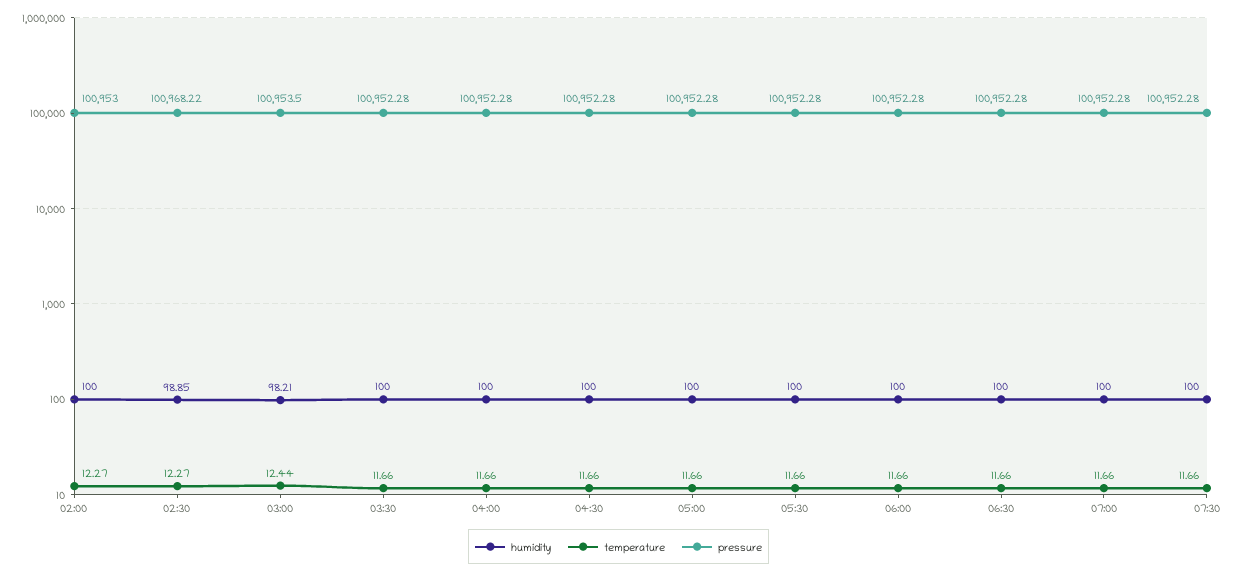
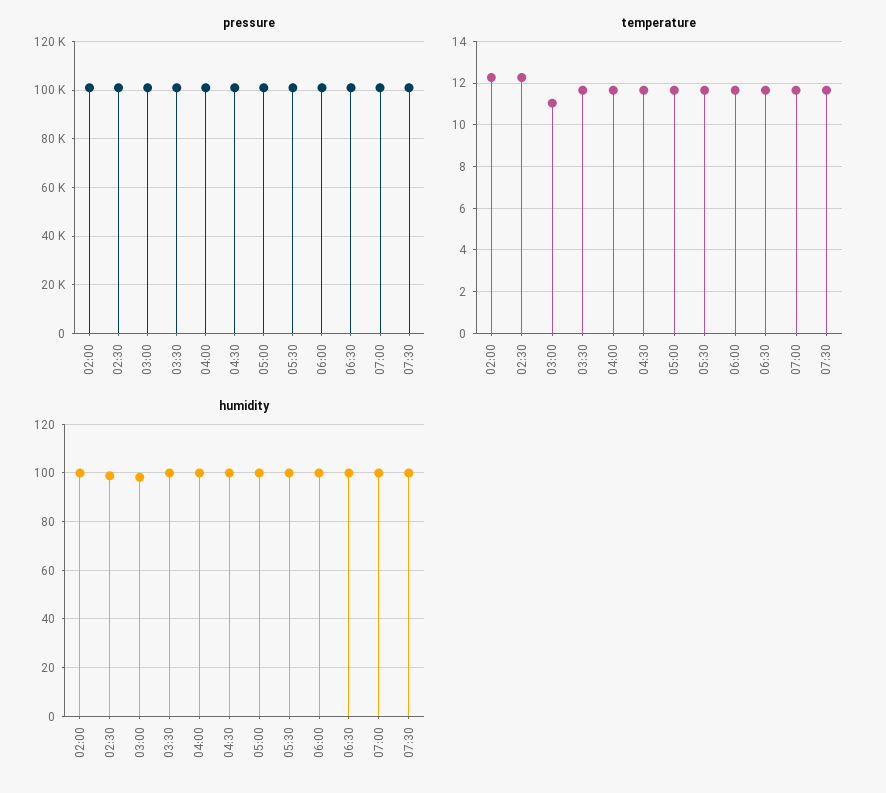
temperature, 03:00: 12.44 -> 11

